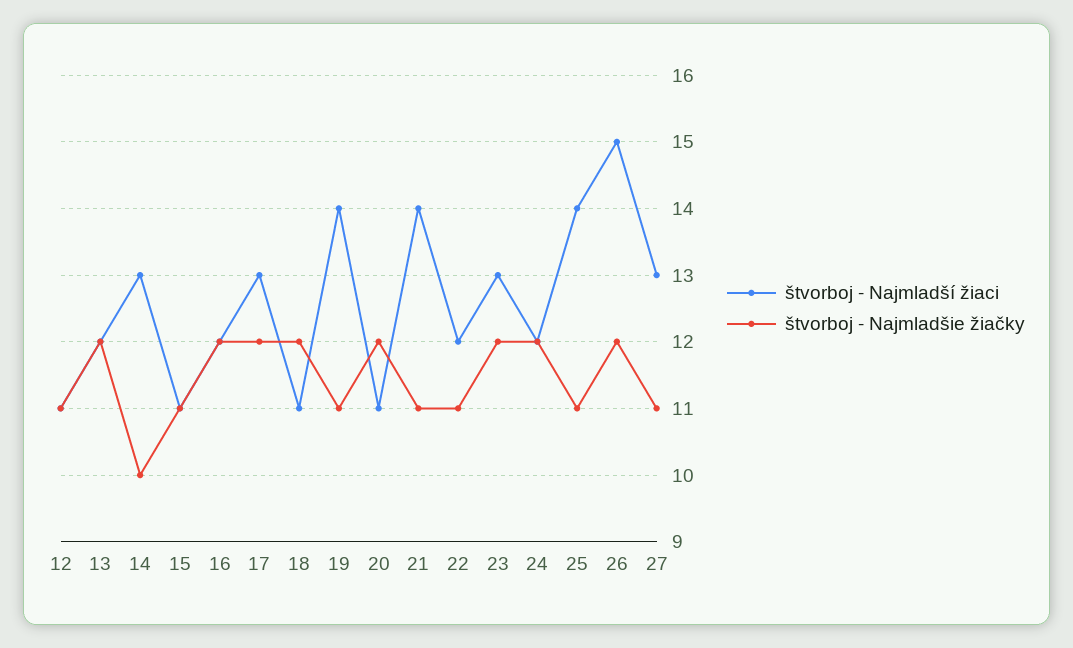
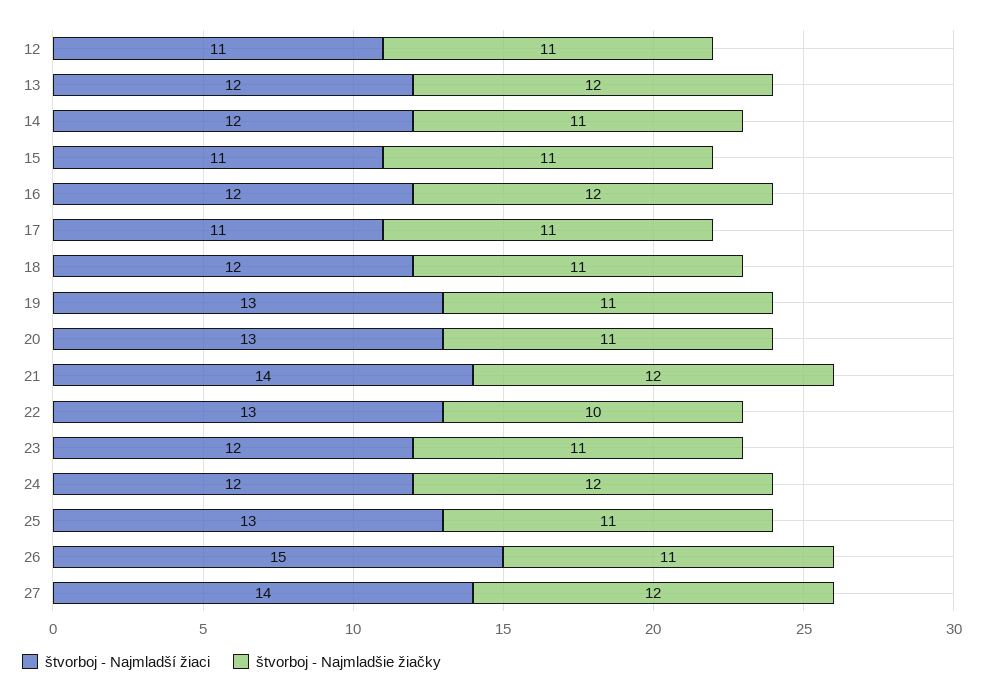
štvorboj - Najmladší žiaci, 14: 13 -> 12
štvorboj - Najmladšie žiačky, 14: 10 -> 11
štvorboj - Najmladší žiaci, 17: 13 -> 11
štvorboj - Najmladšie žiačky, 17: 12 -> 11
štvorboj - Najmladší žiaci, 18: 11 -> 12
štvorboj - Najmladšie žiačky, 18: 12 -> 11
štvorboj - Najmladší žiaci, 19: 14 -> 13
štvorboj - Najmladší žiaci, 20: 11 -> 13
štvorboj - Najmladšie žiačky, 20: 12 -> 11
štvorboj - Najmladšie žiačky, 21: 11 -> 12
štvorboj - Najmladší žiaci, 22: 12 -> 13
štvorboj - Najmladšie žiačky, 22: 11 -> 10
štvorboj - Najmladší žiaci, 23: 13 -> 12
štvorboj - Najmladšie žiačky, 23: 12 -> 11
štvorboj - Najmladší žiaci, 25: 14 -> 13
štvorboj - Najmladšie žiačky, 26: 12 -> 11
štvorboj - Najmladší žiaci, 27: 13 -> 14
štvorboj - Najmladšie žiačky, 27: 11 -> 12

